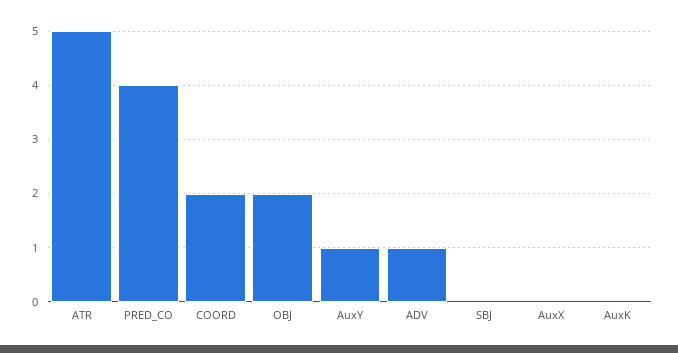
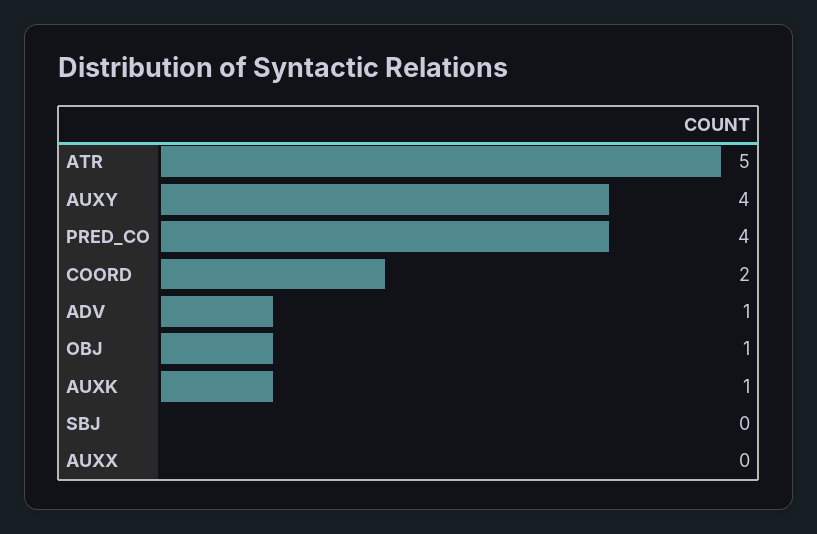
OBJ: 2 -> 1
AuxY: 1 -> 4
AuxK: 0 -> 1

